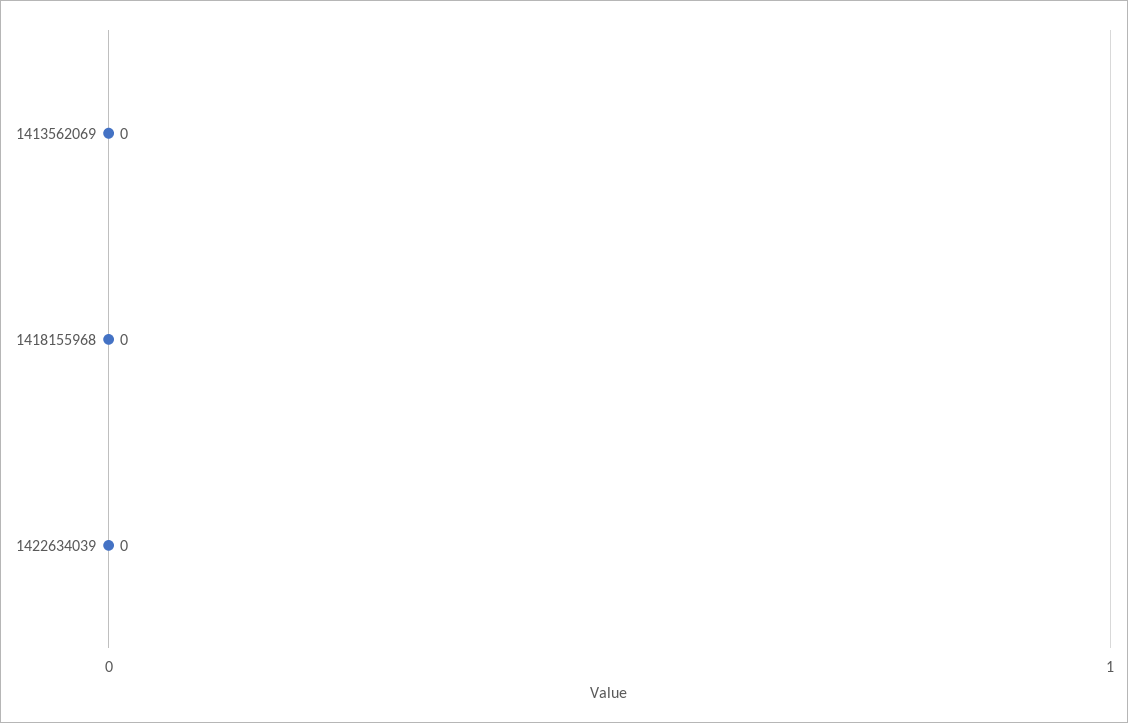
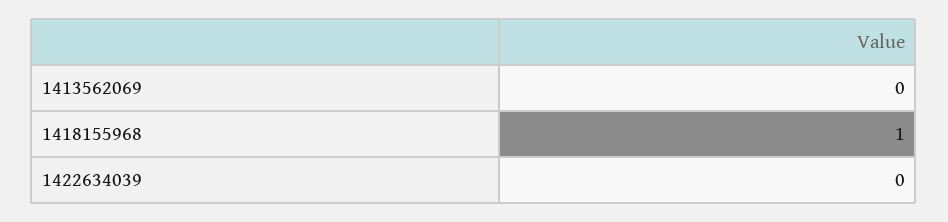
1418155968: 0 -> 1

